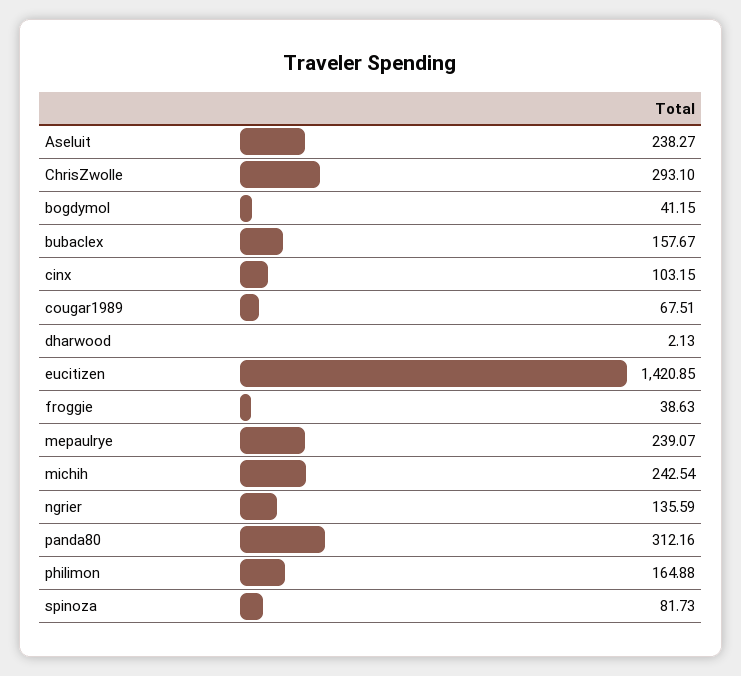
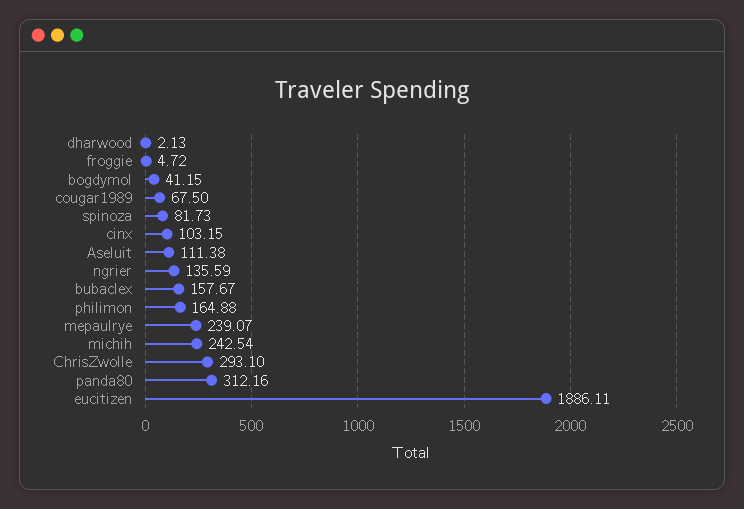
Aseluit: 238.27 -> 111.38
cougar1989: 67.51 -> 67.5
eucitizen: 1420.85 -> 1886.11
froggie: 38.63 -> 4.72

